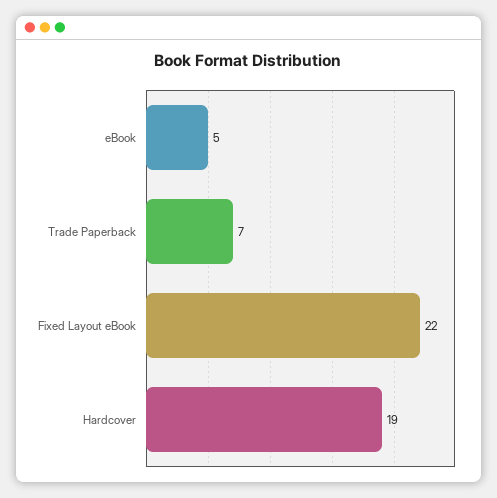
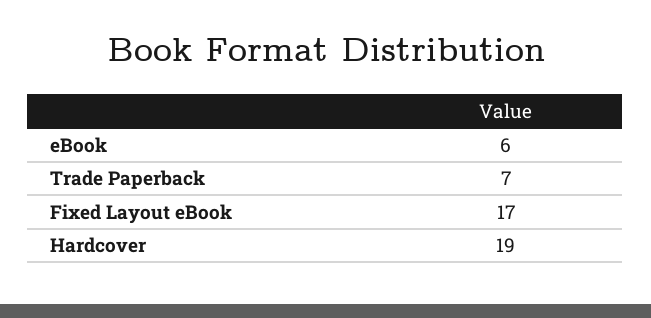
eBook: 5 -> 6
Fixed Layout eBook: 22 -> 17

